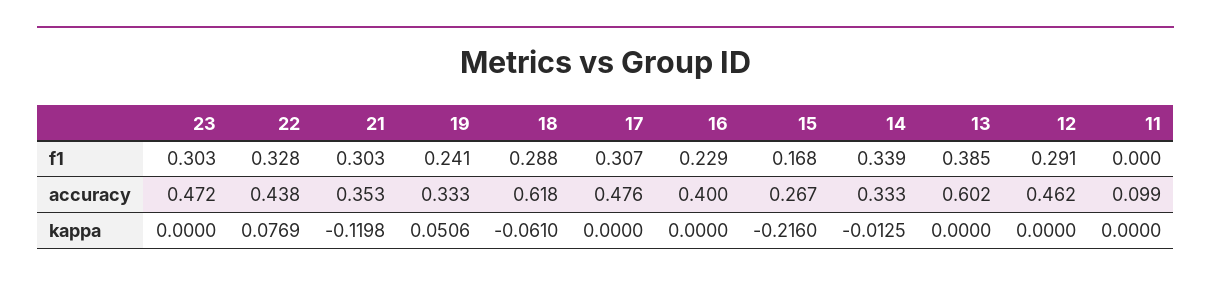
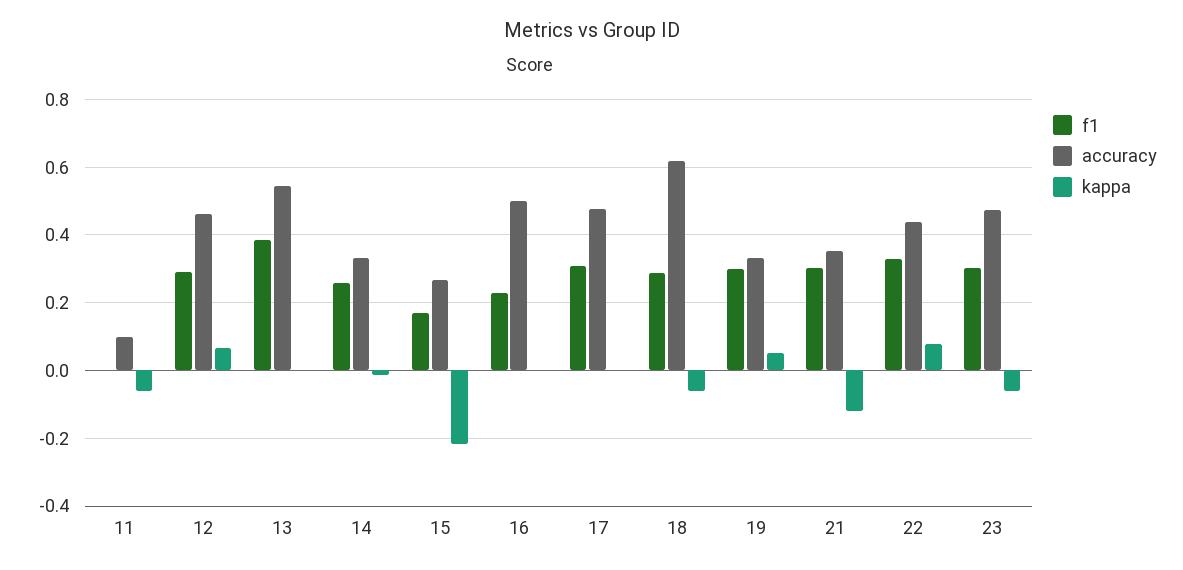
f1, 19: 0.241 -> 0.3
f1, 14: 0.339 -> 0.26
accuracy, 16: 0.4 -> 0.5
accuracy, 13: 0.602 -> 0.54
kappa, 23: 0 -> -0.06
kappa, 12: 0 -> 0.06
kappa, 11: 0 -> -0.06

